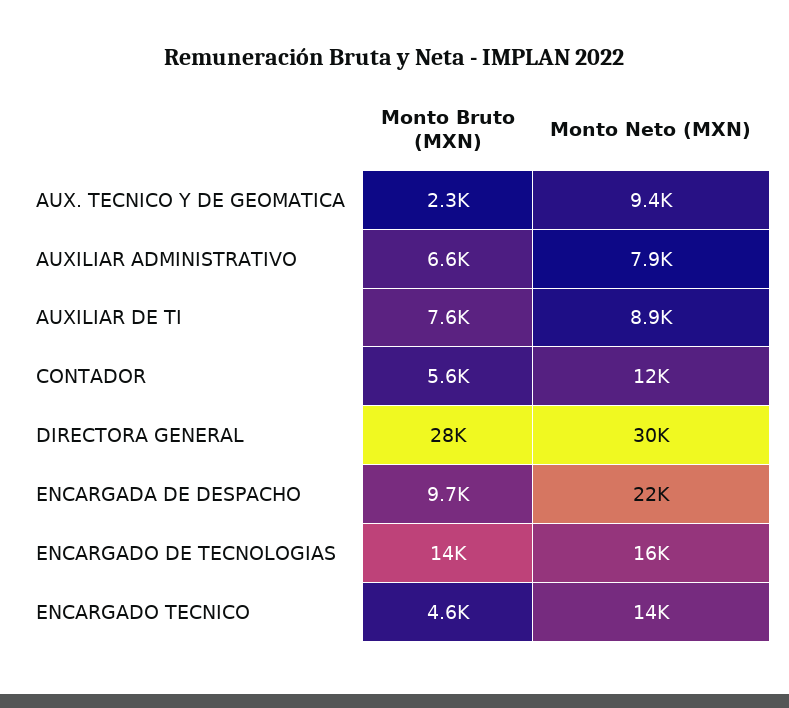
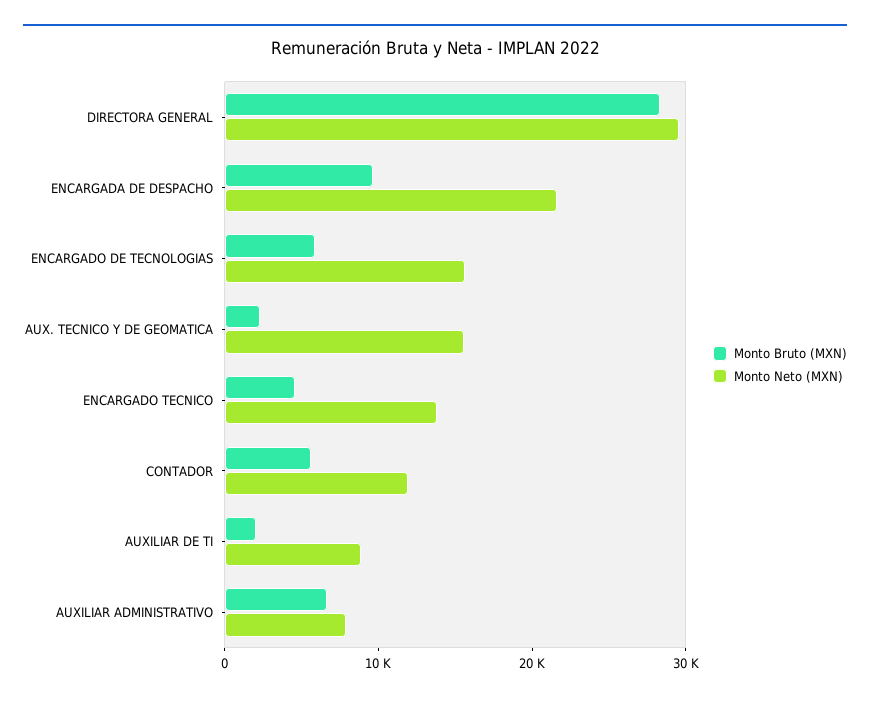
Monto Neto (MXN), AUX. TECNICO Y DE GEOMATICA: 9400 -> 16000
Monto Bruto (MXN), AUXILIAR DE TI: 7600 -> 2000
Monto Bruto (MXN), ENCARGADO DE TECNOLOGIAS: 14000 -> 6000

